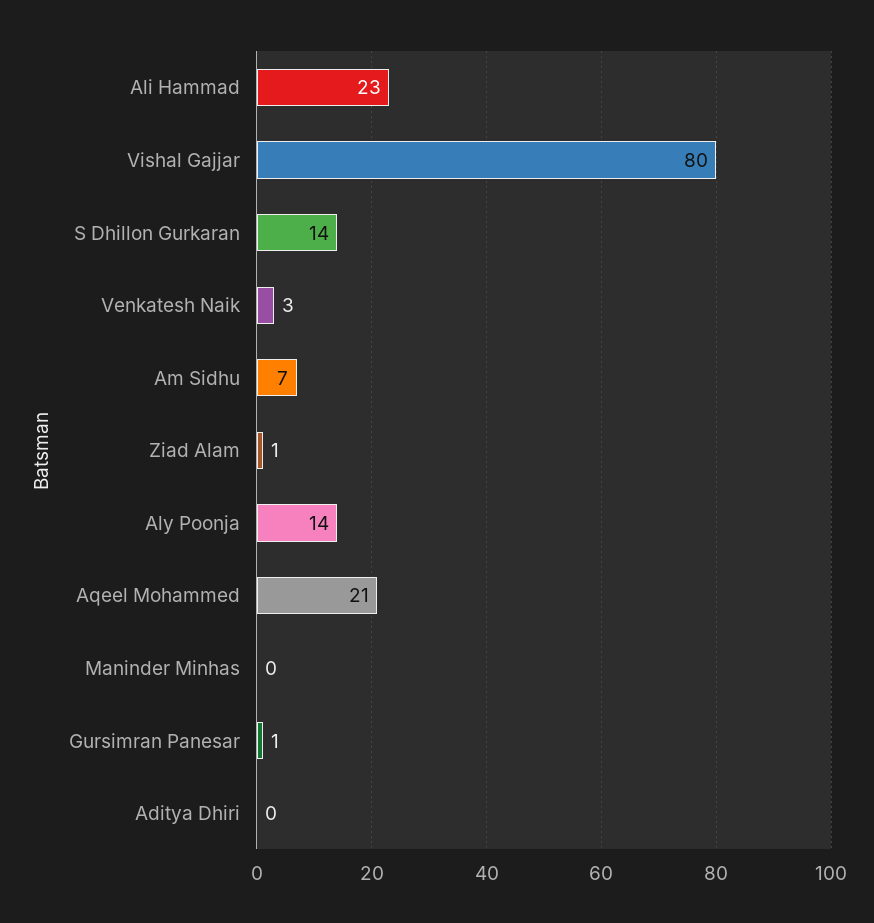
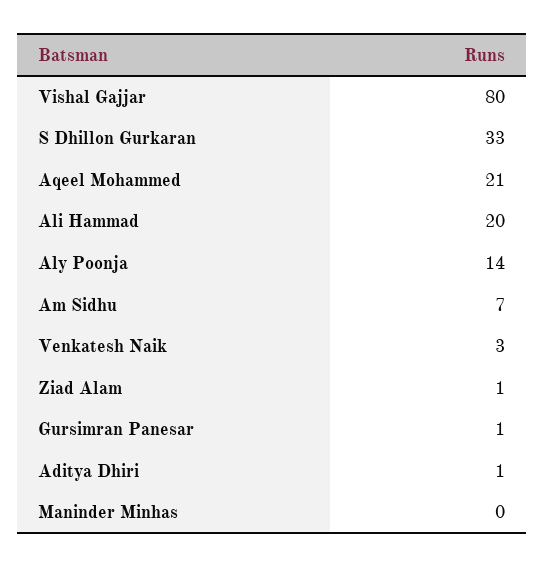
Ali Hammad: 23 -> 20
S Dhillon Gurkaran: 14 -> 33
Aditya Dhiri: 0 -> 1

